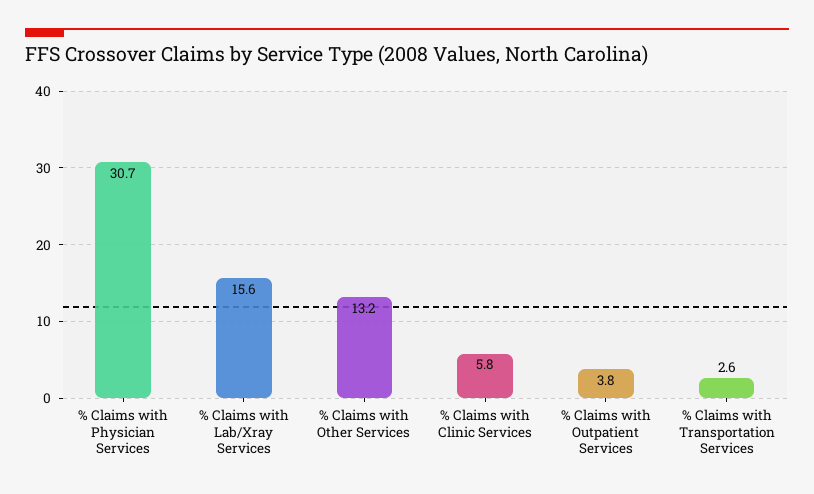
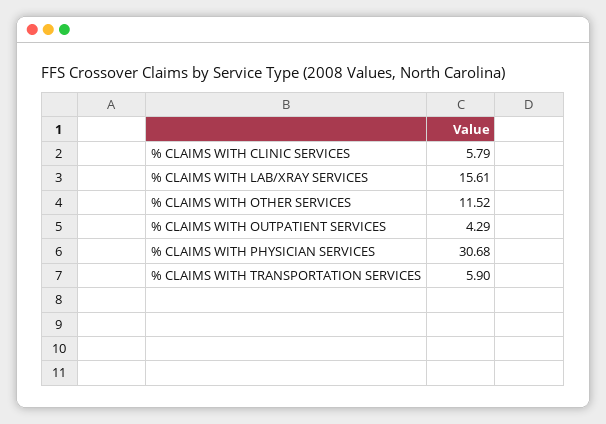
% Claims with Other Services: 13.2 -> 11.52
% Claims with Outpatient Services: 3.8 -> 4.29
% Claims with Transportation Services: 2.6 -> 5.9

